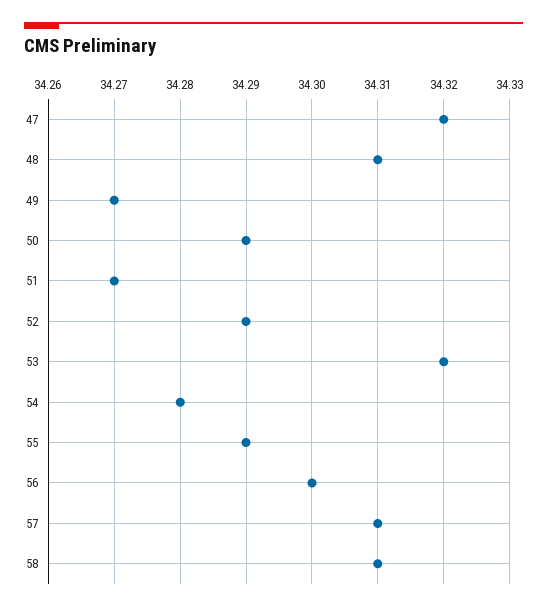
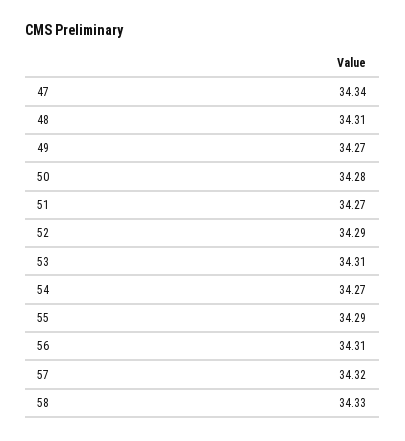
47: 34.32 -> 34.34
50: 34.29 -> 34.28
53: 34.32 -> 34.31
54: 34.28 -> 34.27
56: 34.3 -> 34.31
57: 34.31 -> 34.32
58: 34.31 -> 34.33

